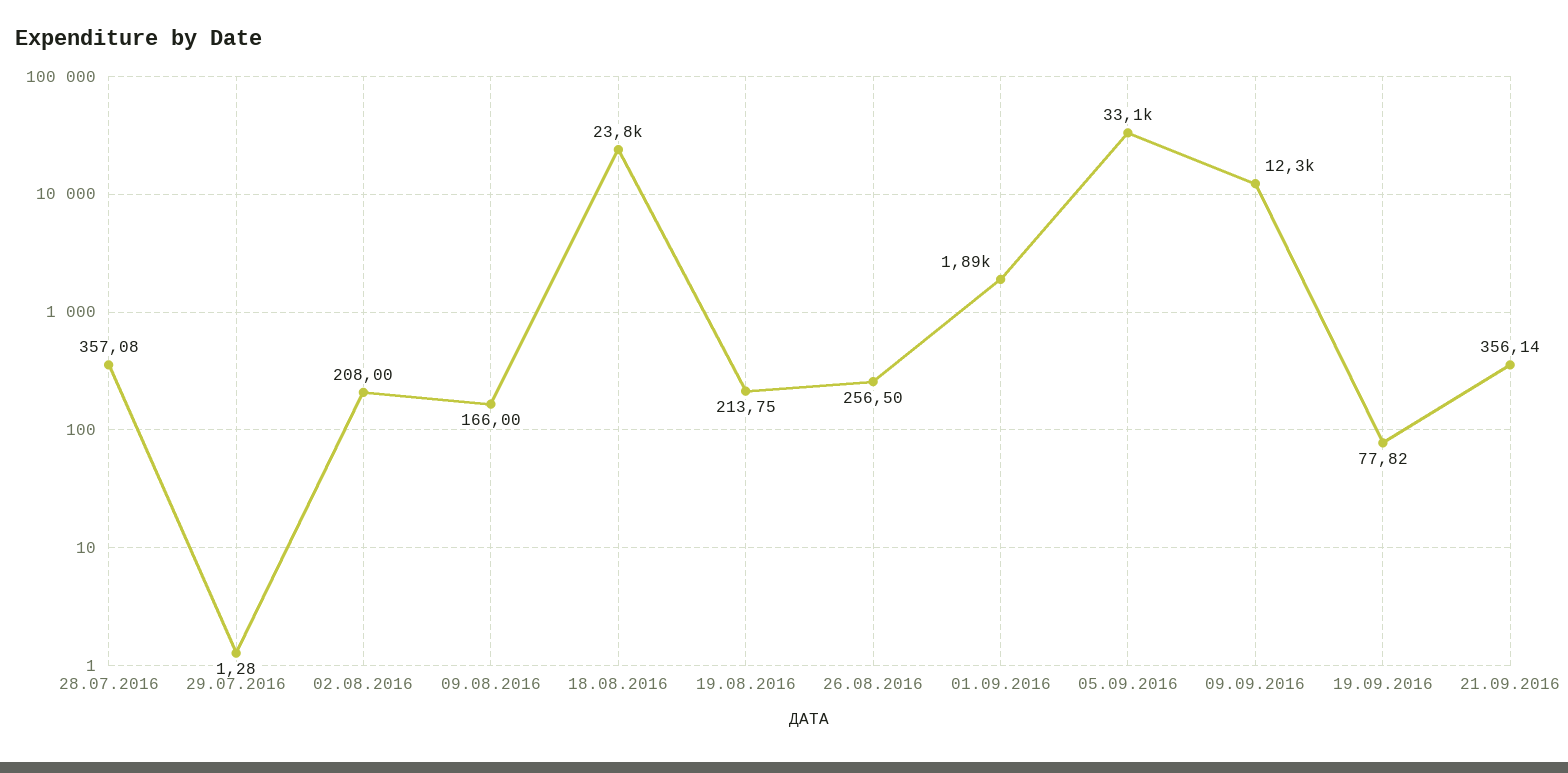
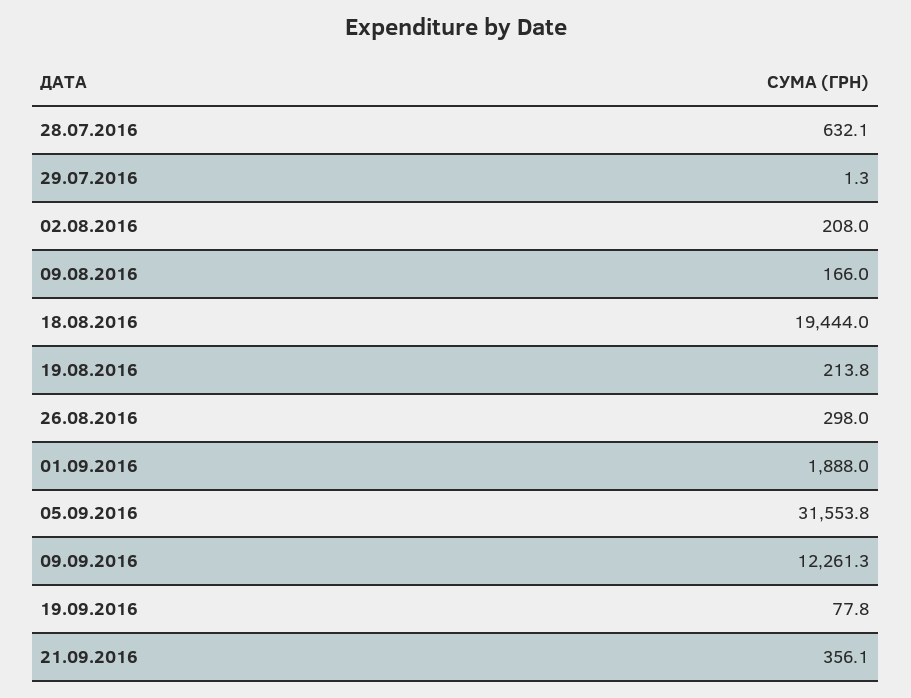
28.07.2016: 357.08 -> 632.1
18.08.2016: 23800 -> 19444
26.08.2016: 256.5 -> 298
05.09.2016: 33100 -> 31553.8

